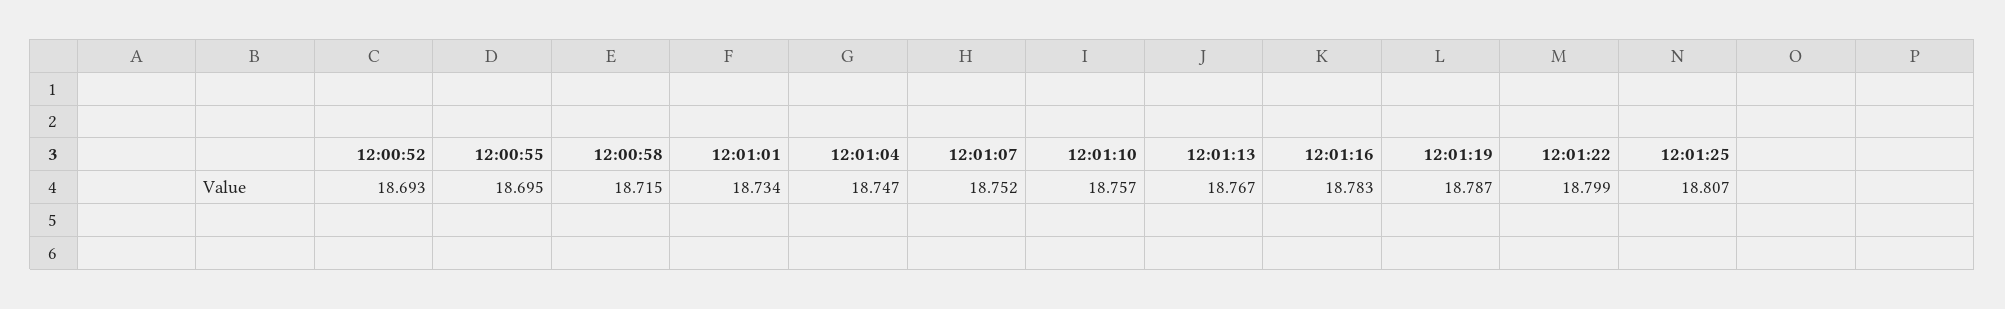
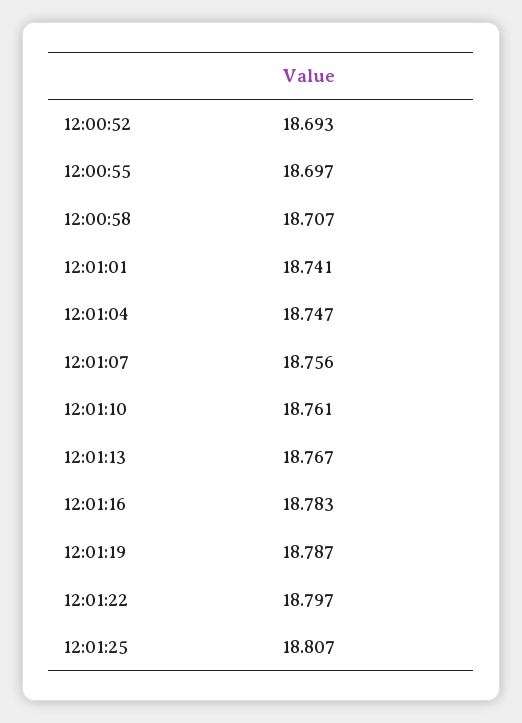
12:00:55: 18.695 -> 18.697
12:00:58: 18.715 -> 18.707
12:01:01: 18.734 -> 18.741
12:01:07: 18.752 -> 18.756
12:01:10: 18.757 -> 18.761
12:01:22: 18.799 -> 18.797

